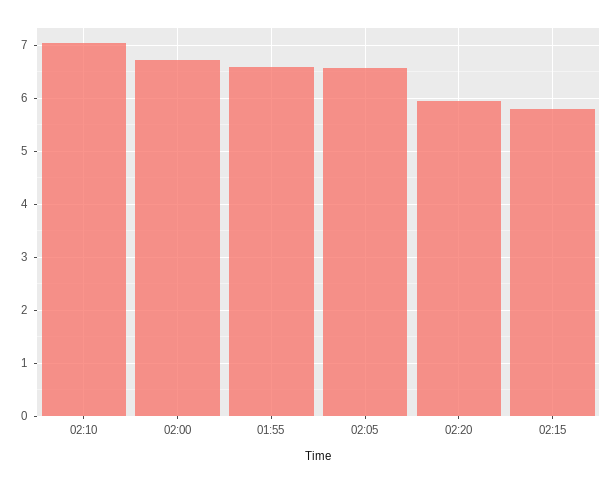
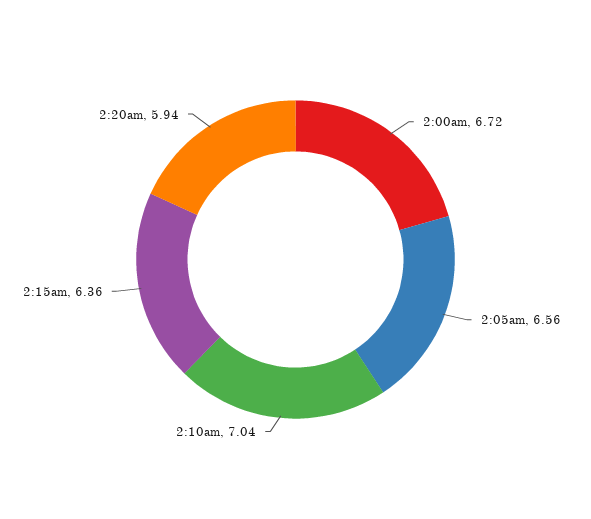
01:55: 6.6 -> none
02:15: 5.8 -> 6.36

